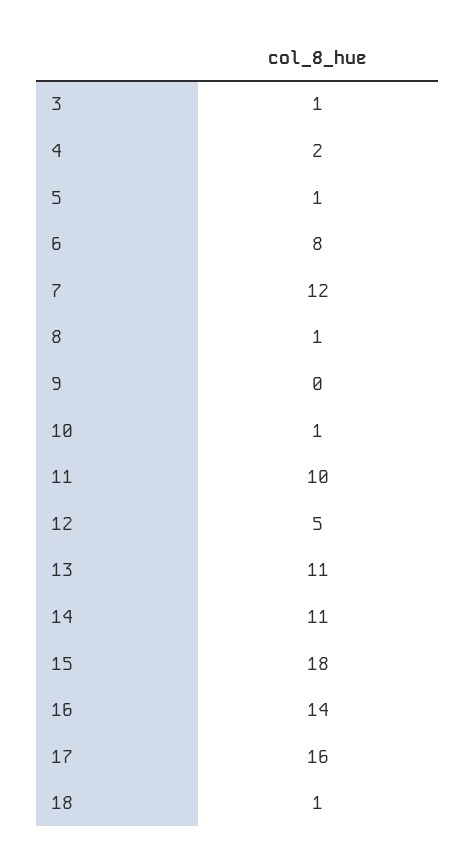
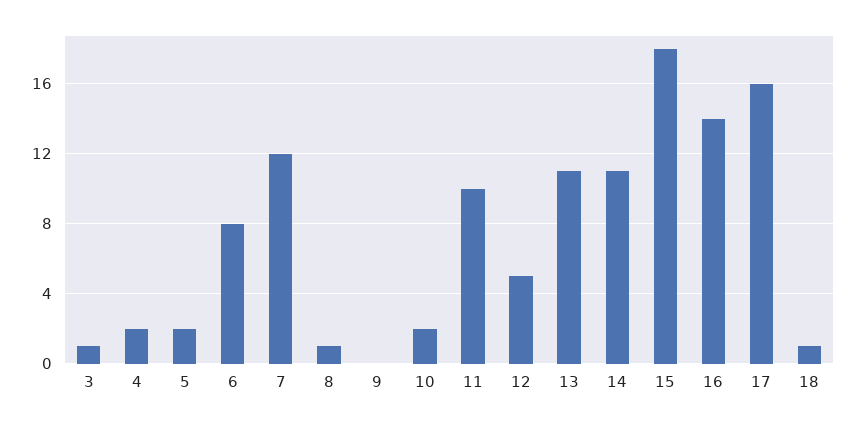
5: 1 -> 2
10: 1 -> 2

